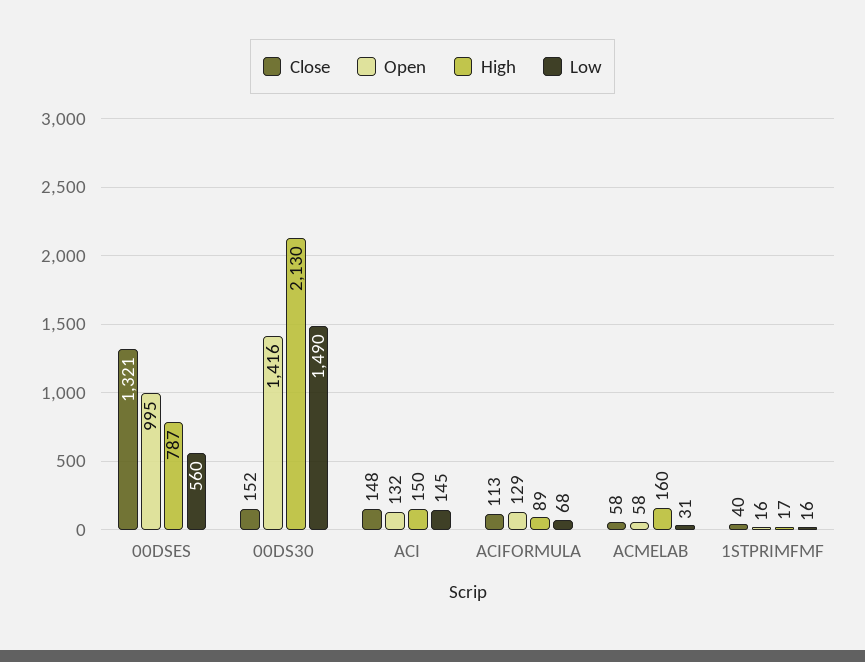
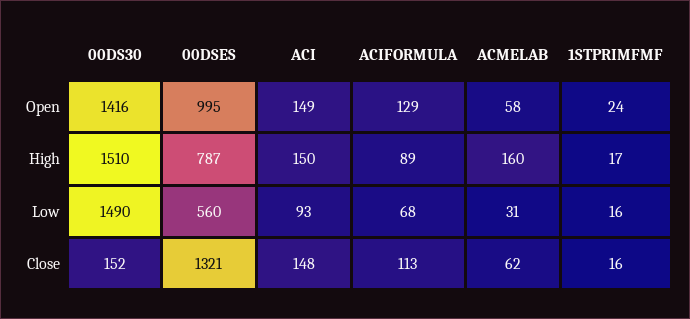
High, 00DS30: 2130 -> 1510
Open, ACI: 132 -> 149
Low, ACI: 145 -> 93
Close, ACMELAB: 58 -> 62
Close, 1STPRIMFMF: 40 -> 16
Open, 1STPRIMFMF: 16 -> 24

